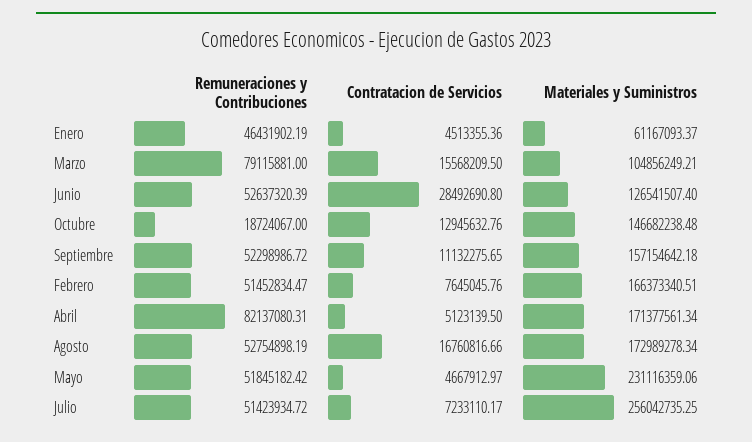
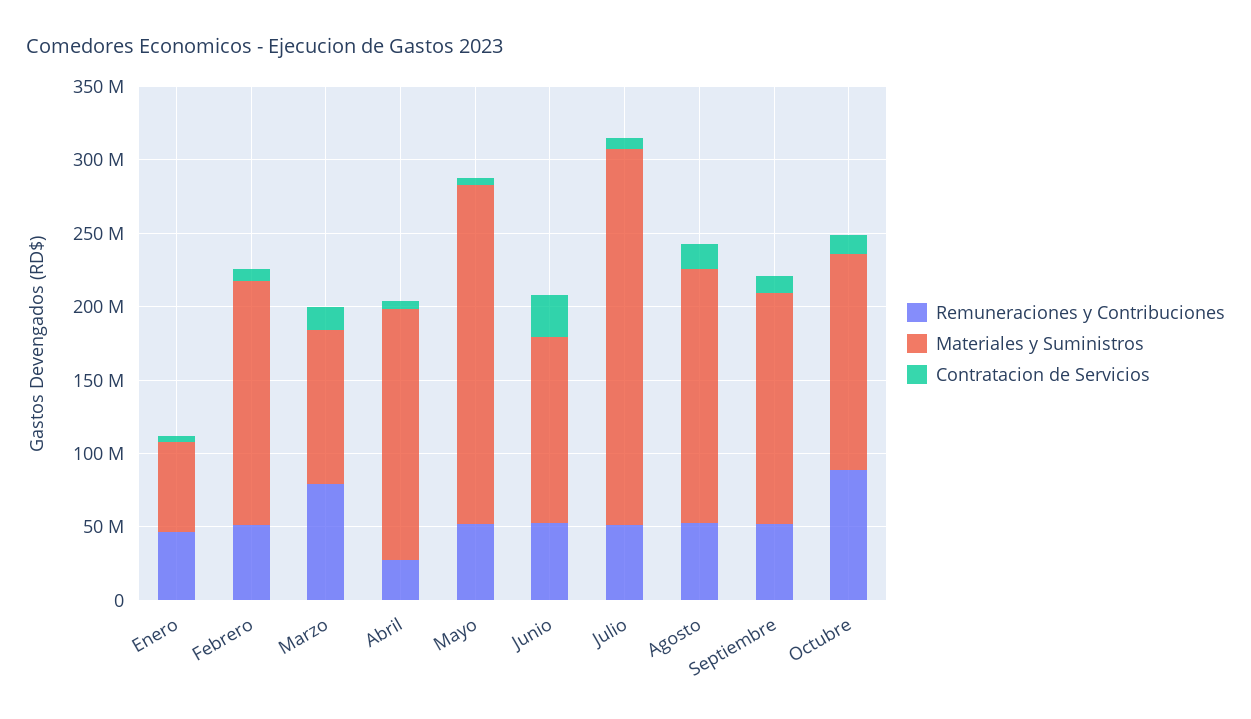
Remuneraciones y Contribuciones, Octubre: 18724067 -> 90000000
Remuneraciones y Contribuciones, Abril: 82137080.31 -> 30000000

